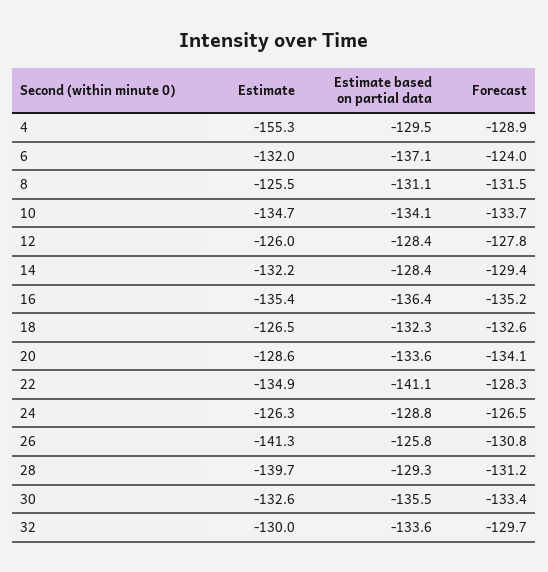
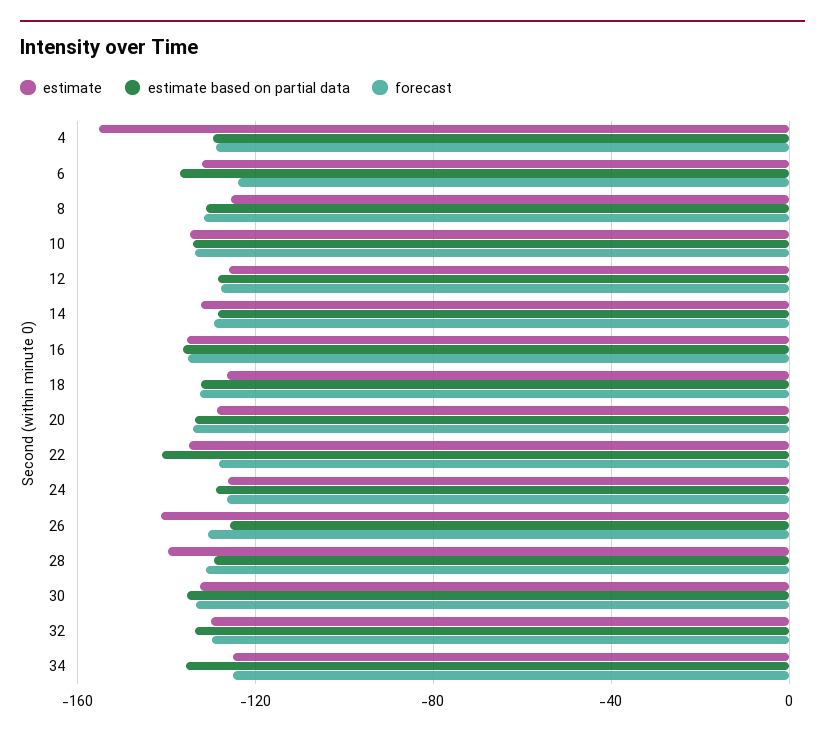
Estimate, 34: none -> -125
Estimate based on partial data, 34: none -> -135
Forecast, 34: none -> -125

